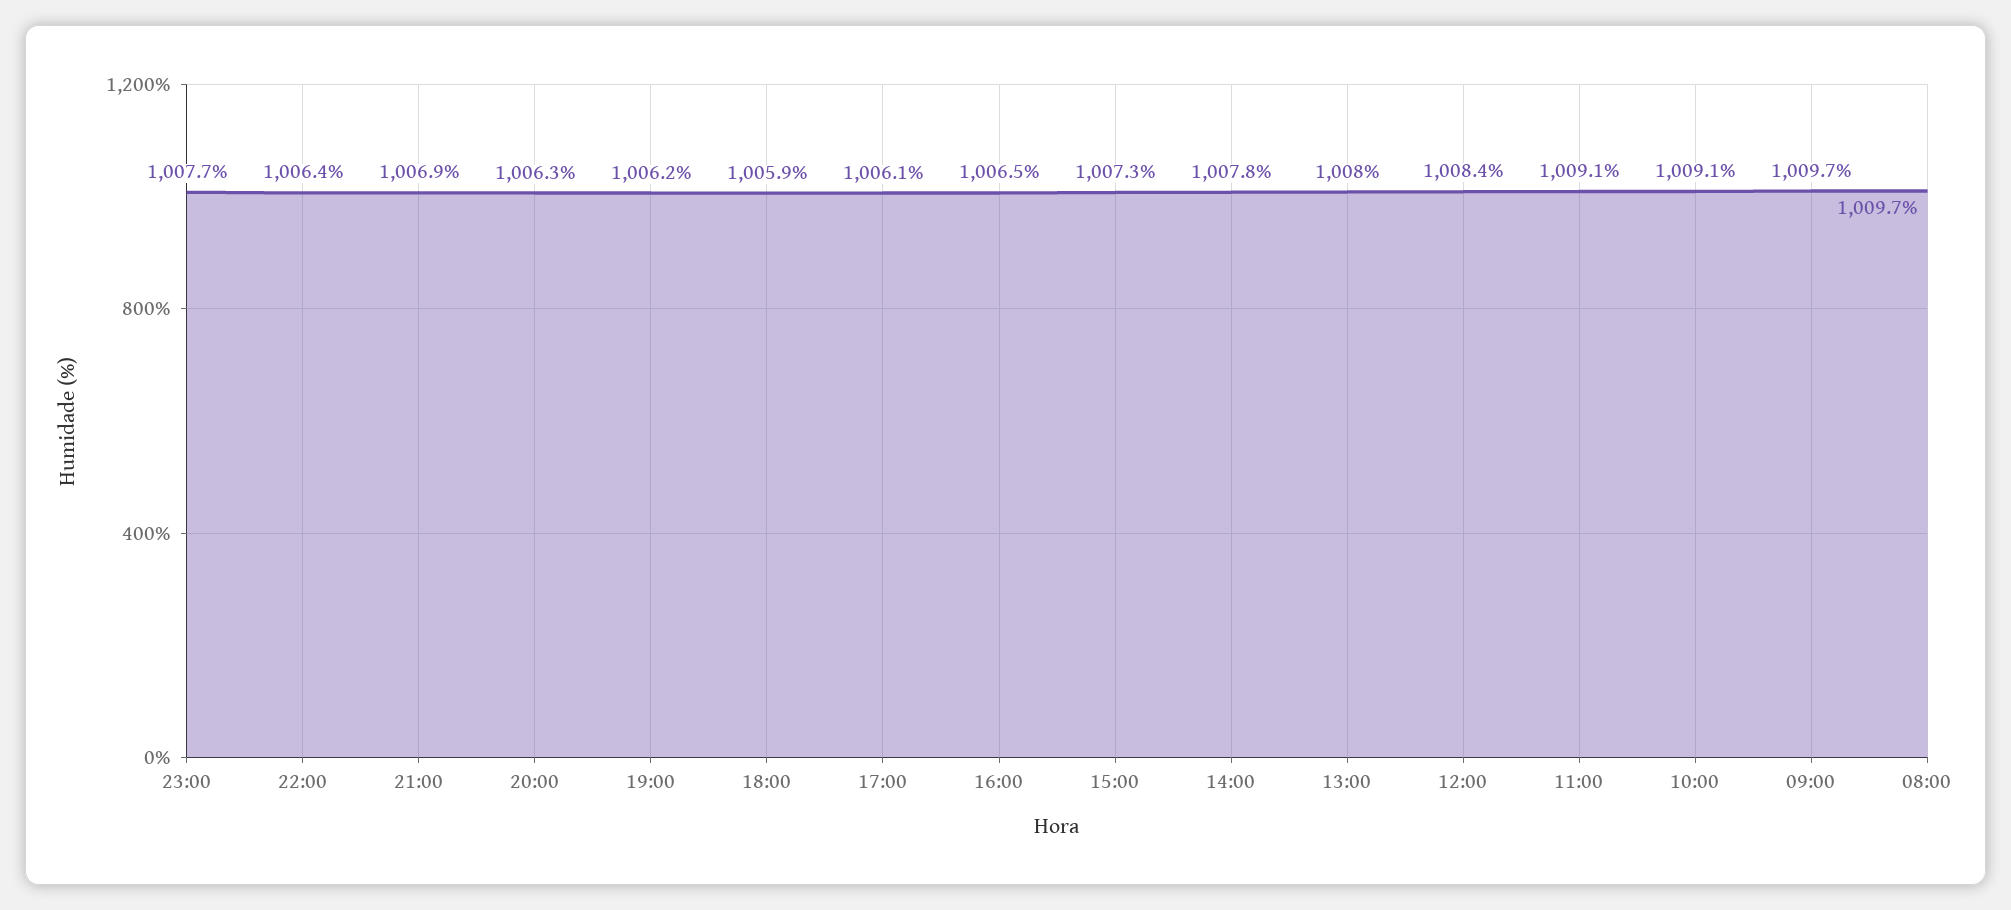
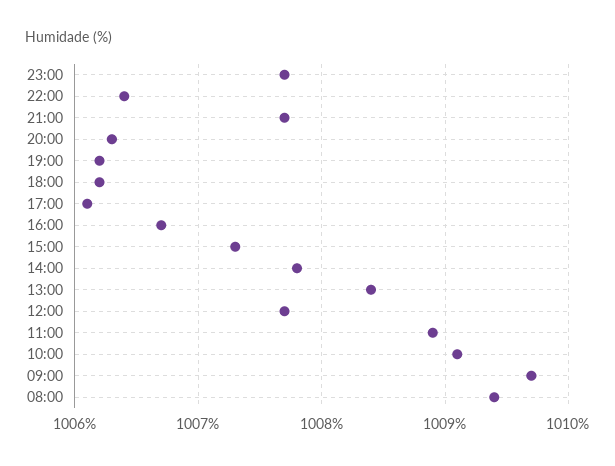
21:00: 1006.9 -> 1007.7
18:00: 1005.9 -> 1006.2
16:00: 1006.5 -> 1006.7
13:00: 1008 -> 1008.4
12:00: 1008.4 -> 1007.7
11:00: 1009.1 -> 1008.9
08:00: 1009.7 -> 1009.4

